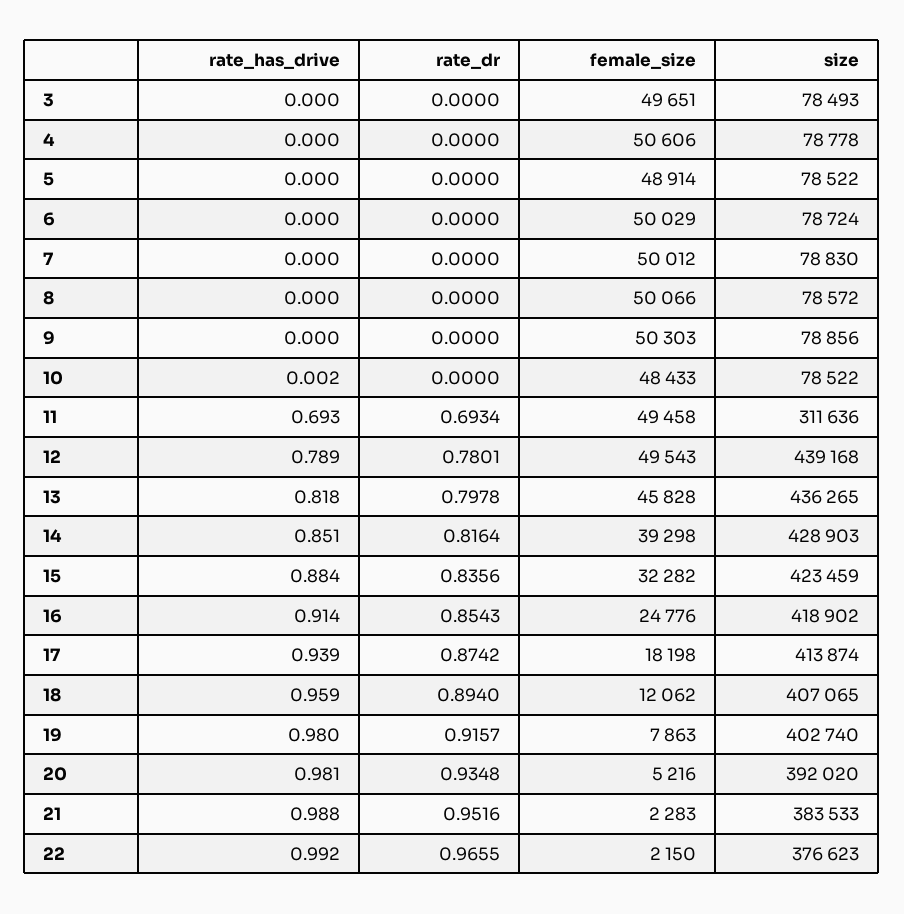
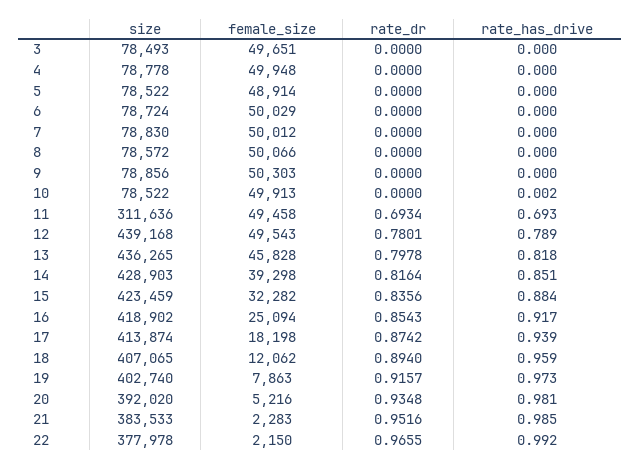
female_size, 4: 50606 -> 49948
female_size, 10: 48433 -> 49913
rate_has_drive, 16: 0.914 -> 0.917
female_size, 16: 24776 -> 25094
rate_has_drive, 19: 0.98 -> 0.973
rate_has_drive, 21: 0.988 -> 0.985
size, 22: 376623 -> 377978

